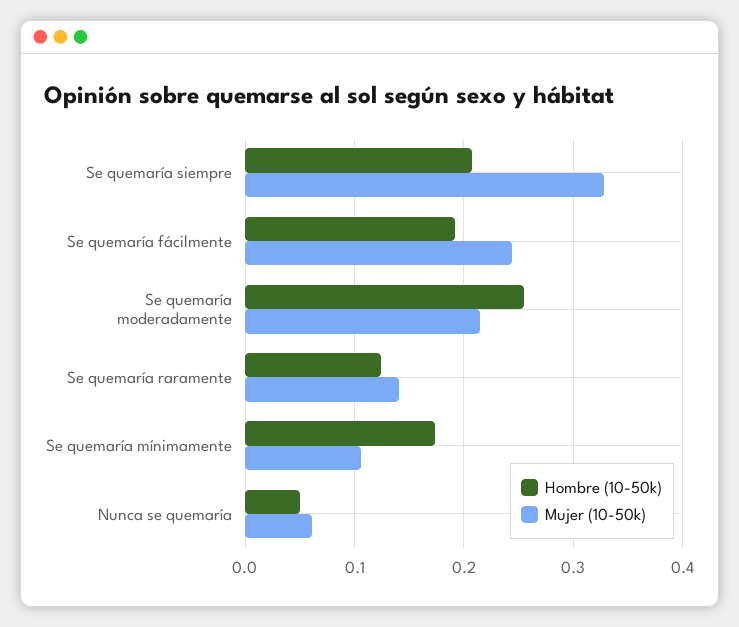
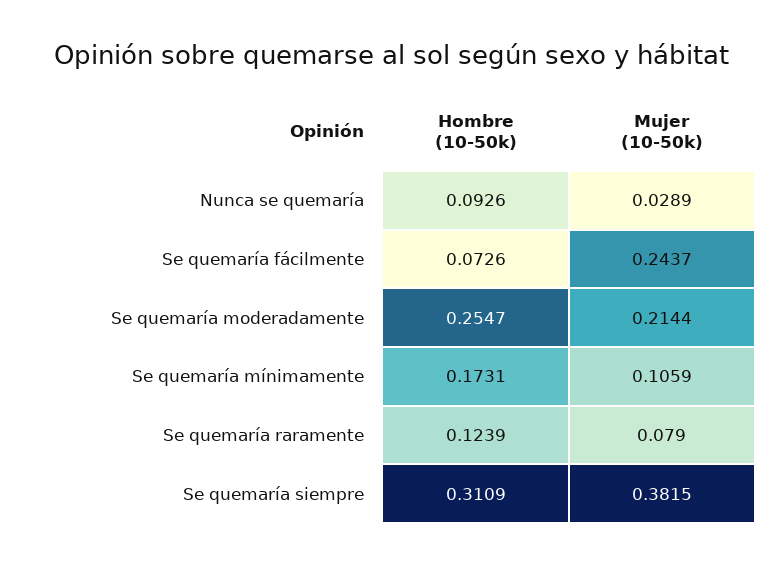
Hombre (10-50k), Se quemaría siempre: 0.21 -> 0.3109
Mujer (10-50k), Se quemaría siempre: 0.33 -> 0.3815
Hombre (10-50k), Se quemaría fácilmente: 0.19 -> 0.0726
Mujer (10-50k), Se quemaría raramente: 0.14 -> 0.079
Hombre (10-50k), Nunca se quemaría: 0.05 -> 0.0926
Mujer (10-50k), Nunca se quemaría: 0.06 -> 0.0289

